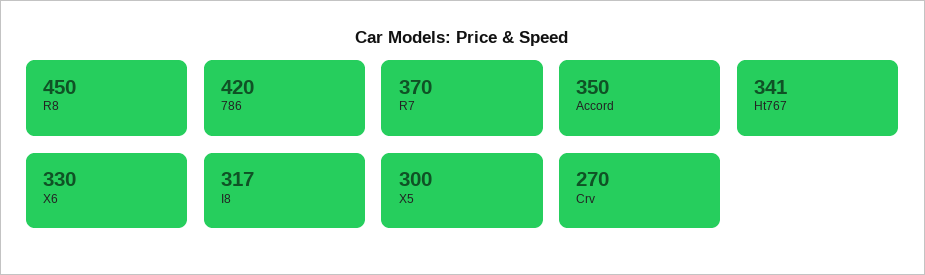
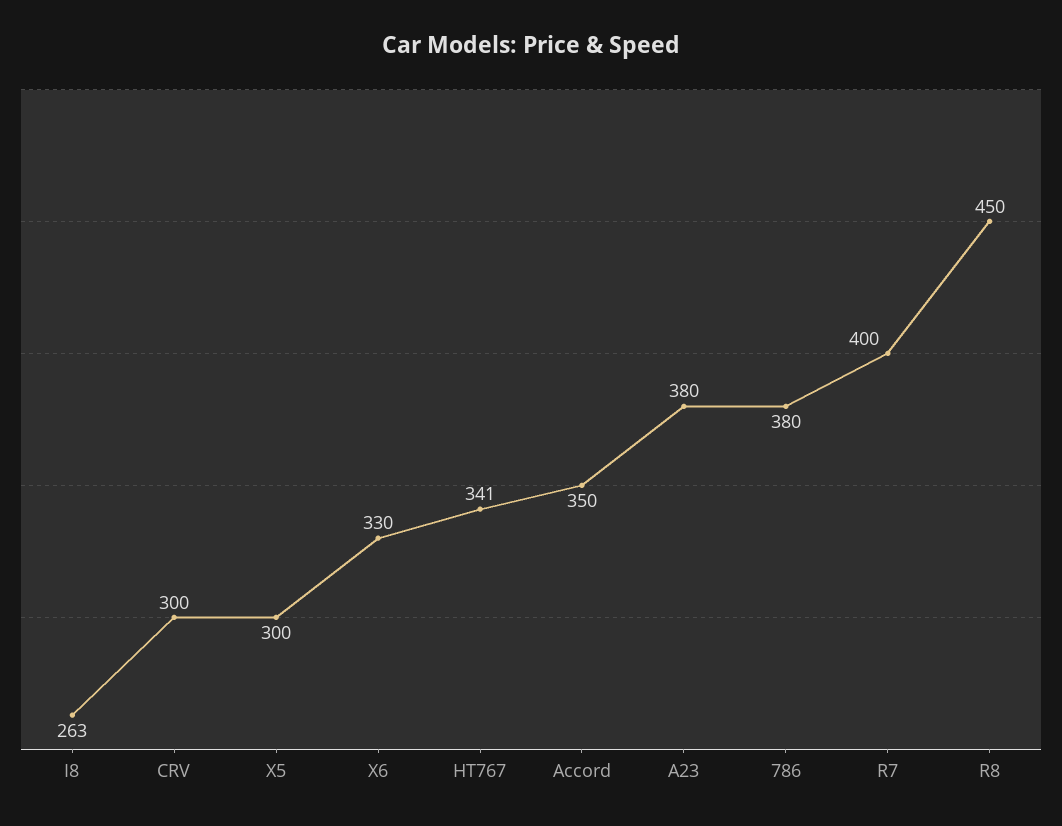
786: 420 -> 380
R7: 370 -> 400
I8: 317 -> 263
Crv: 270 -> 300
A23: none -> 380

